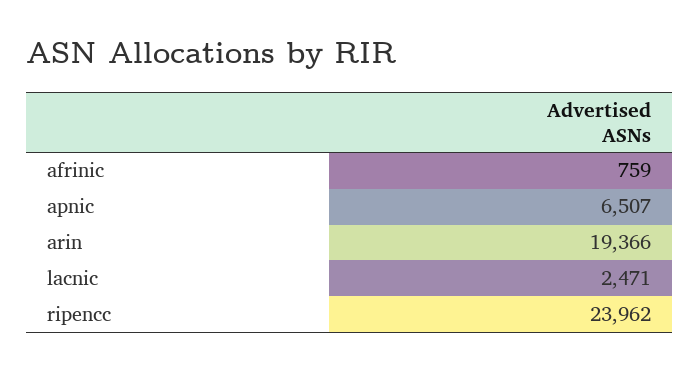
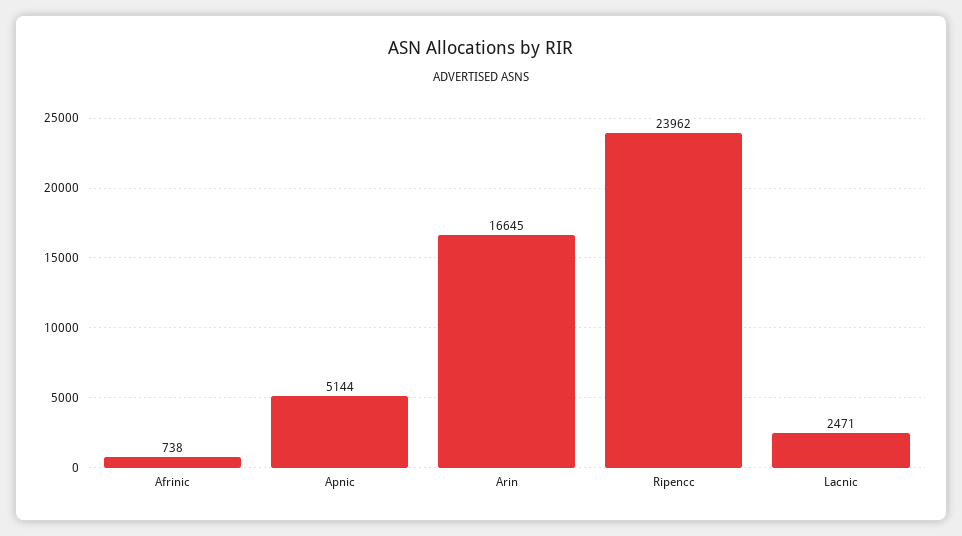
afrinic: 759 -> 738
apnic: 6507 -> 5144
arin: 19366 -> 16645

